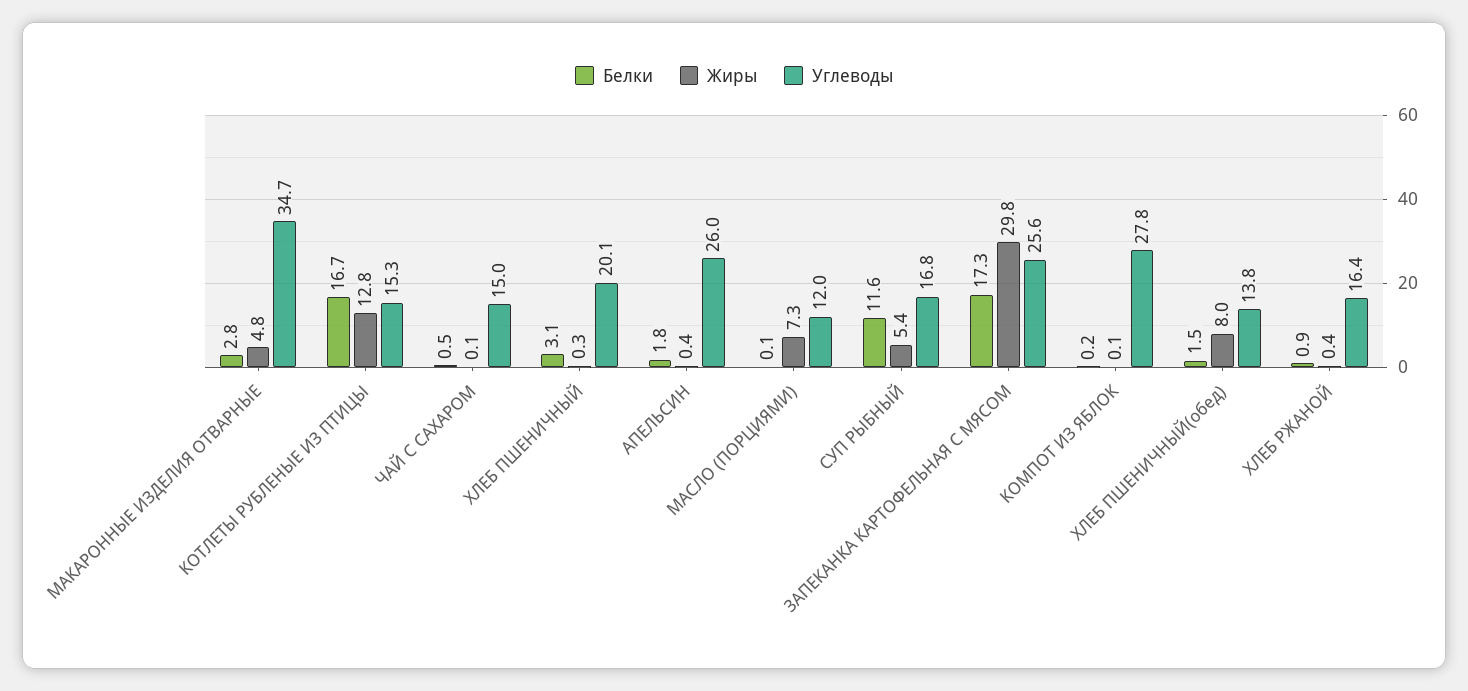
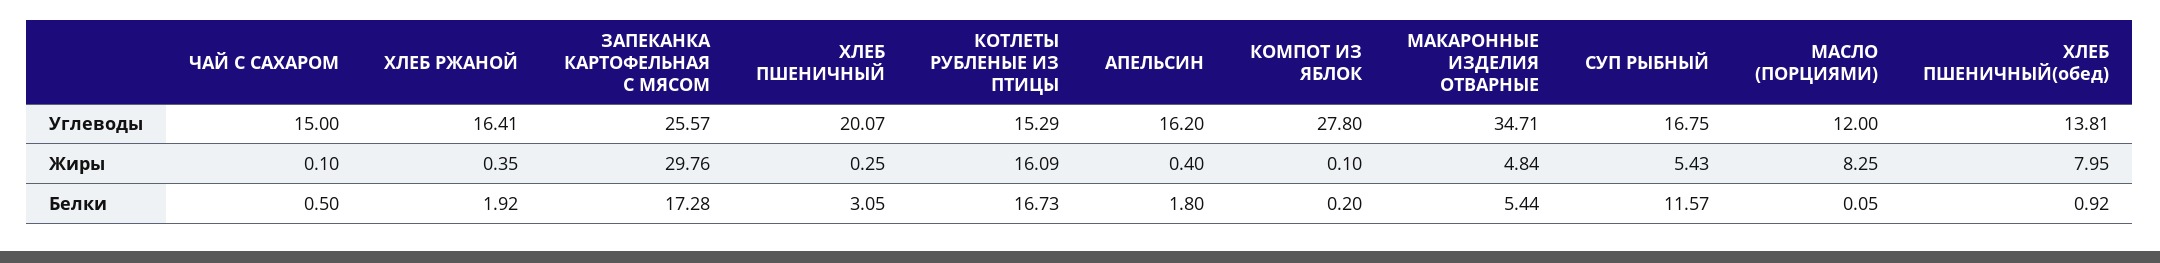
Белки, МАКАРОННЫЕ ИЗДЕЛИЯ ОТВАРНЫЕ: 2.8 -> 5.44
Жиры, КОТЛЕТЫ РУБЛЕНЫЕ ИЗ ПТИЦЫ: 12.8 -> 16.09
Углеводы, АПЕЛЬСИН: 26 -> 16.2
Жиры, МАСЛО (ПОРЦИЯМИ): 7.3 -> 8.25
Белки, ХЛЕБ ПШЕНИЧНЫЙ(обед): 1.5 -> 0.92
Белки, ХЛЕБ РЖАНОЙ: 0.9 -> 1.92

